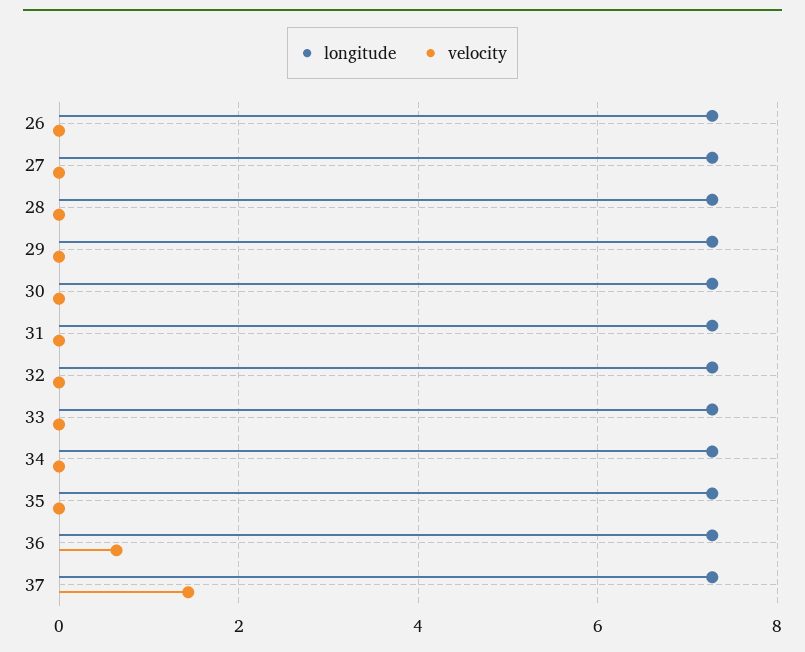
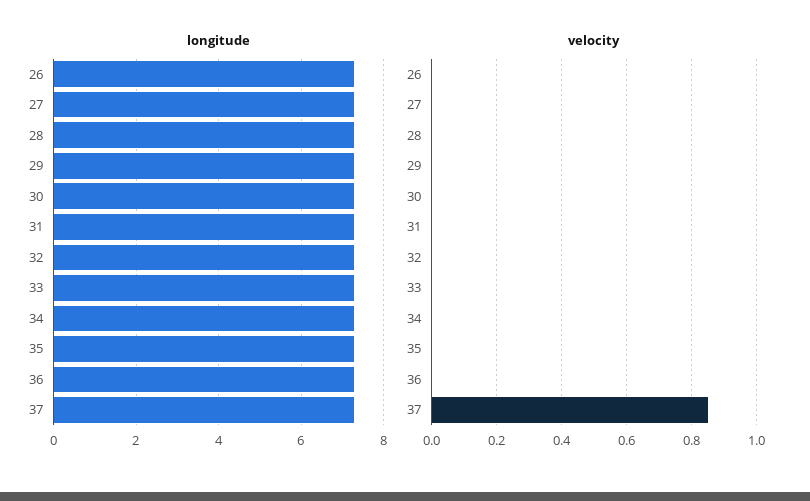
velocity, 36: 0.6 -> 0
velocity, 37: 1.4 -> 0.85

